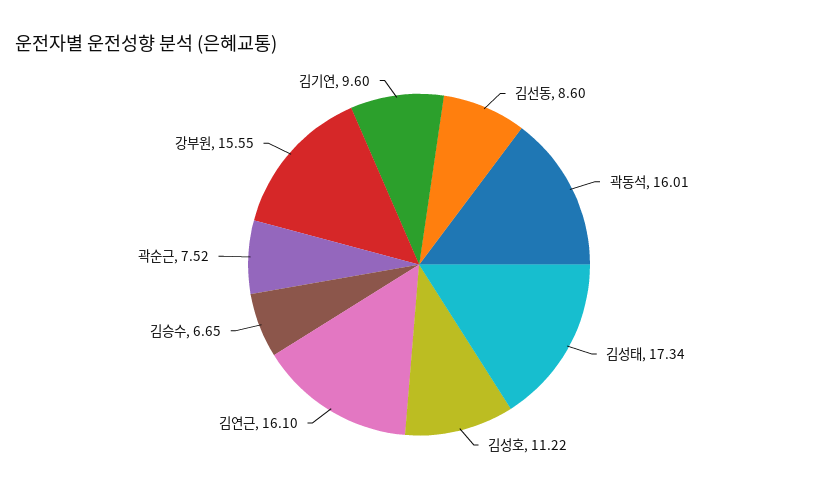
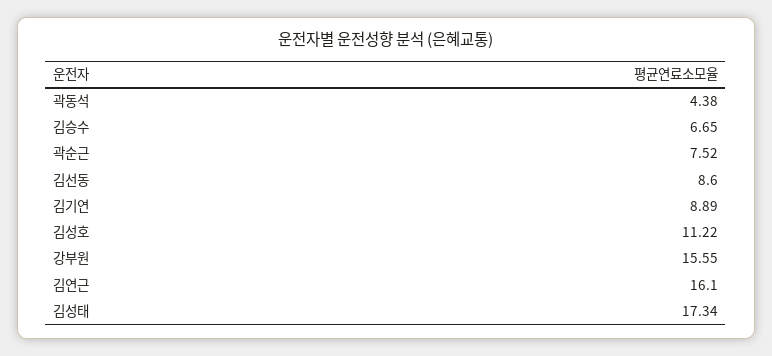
곽동석: 16.01 -> 4.38
김기연: 9.6 -> 8.89

